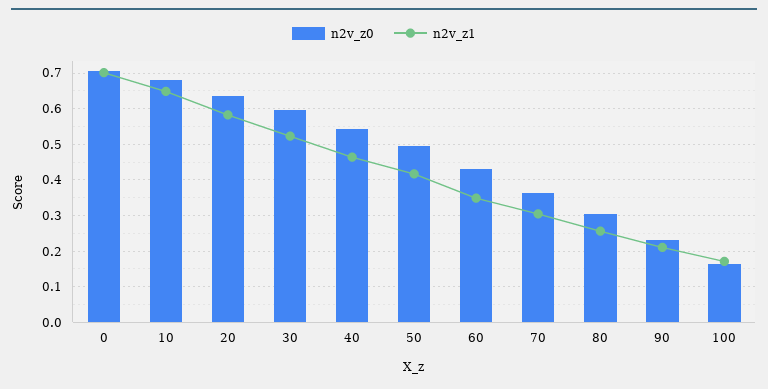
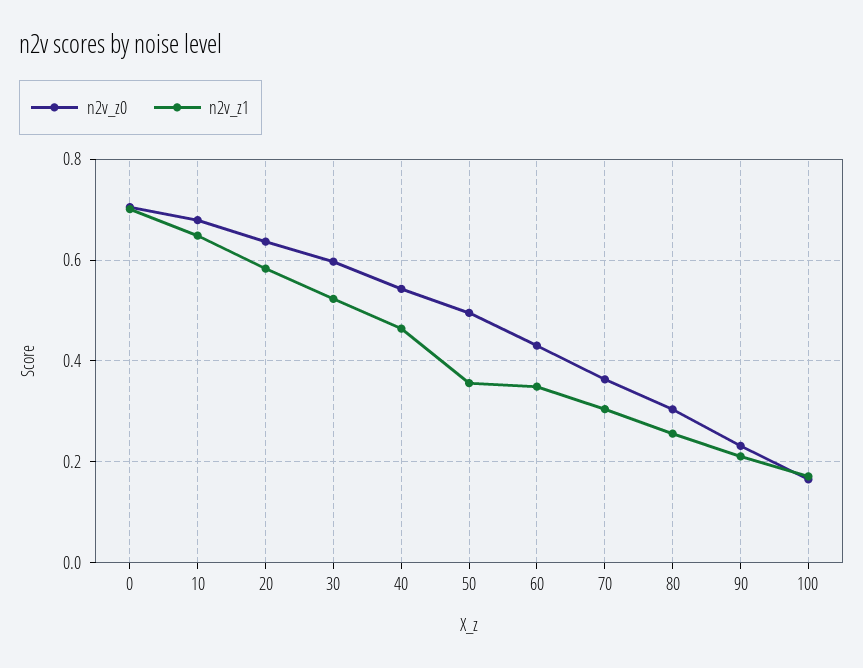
n2v_z1, 50: 0.42 -> 0.36

